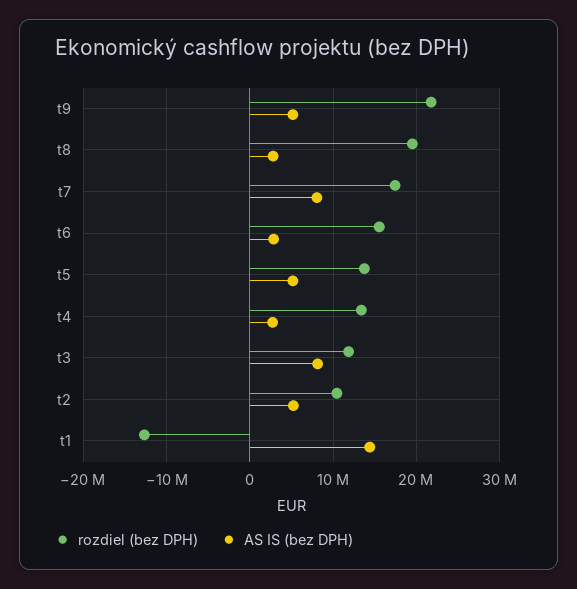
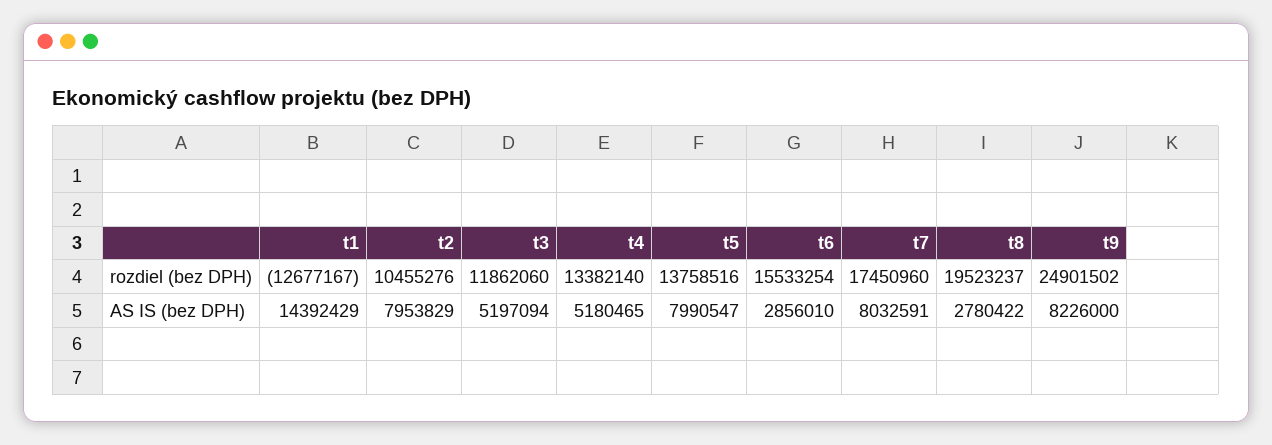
rozdiel (bez DPH), t9: 22000000 -> 24901502
AS IS (bez DPH), t9: 5000000 -> 8226000
AS IS (bez DPH), t5: 5000000 -> 7990547
AS IS (bez DPH), t4: 3000000 -> 5180465
AS IS (bez DPH), t3: 8000000 -> 5197094
AS IS (bez DPH), t2: 5000000 -> 7953829

